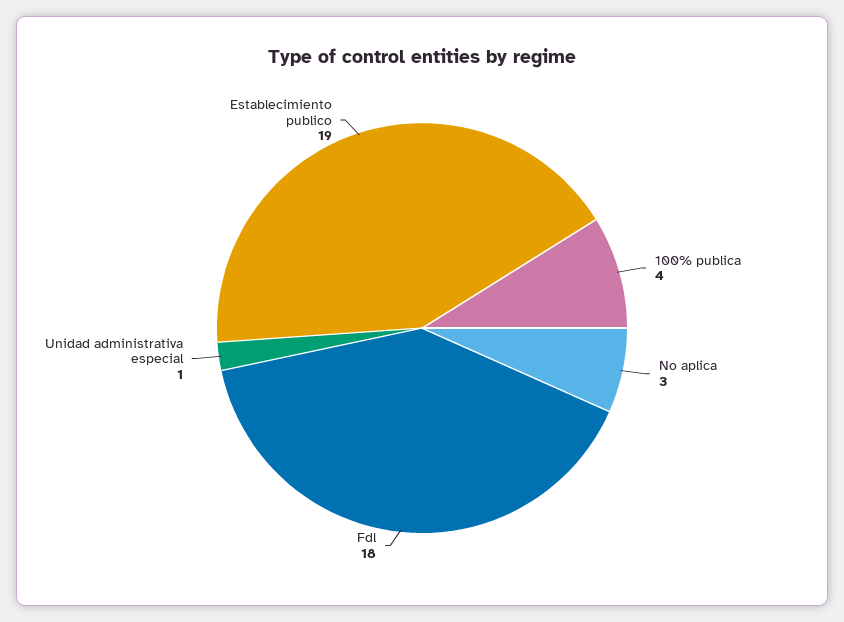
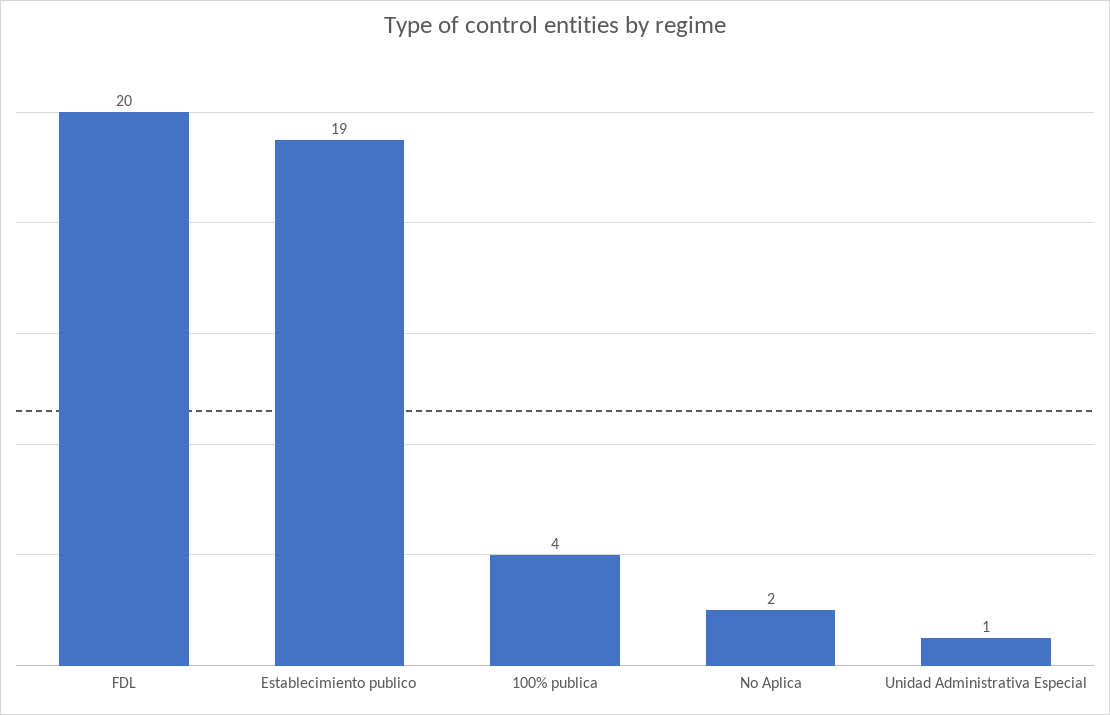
No aplica: 3 -> 2
Fdl: 18 -> 20

